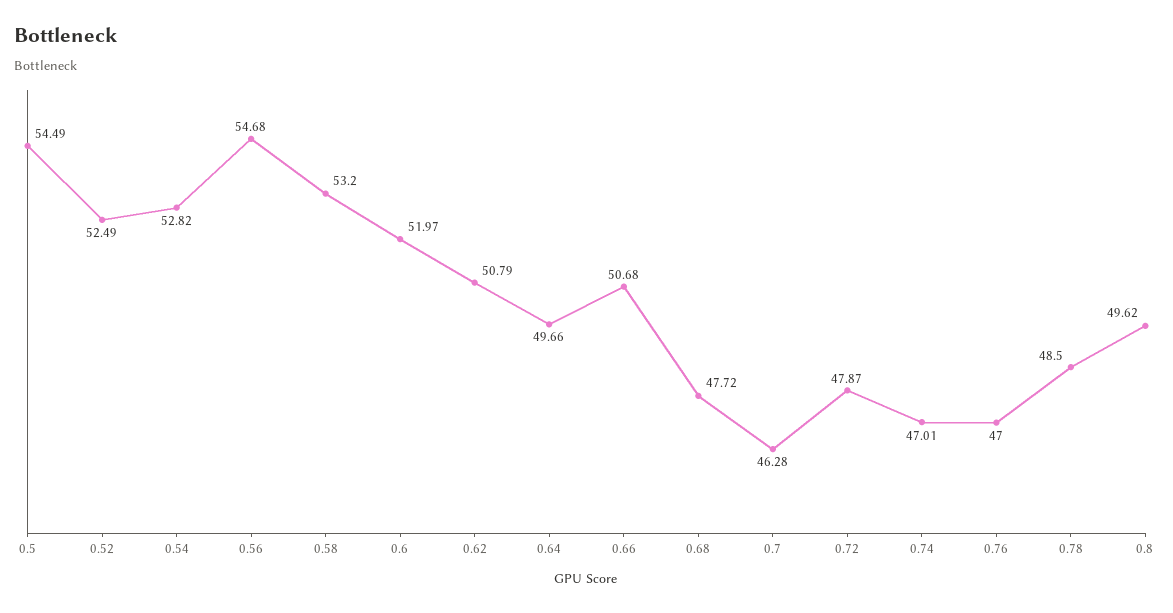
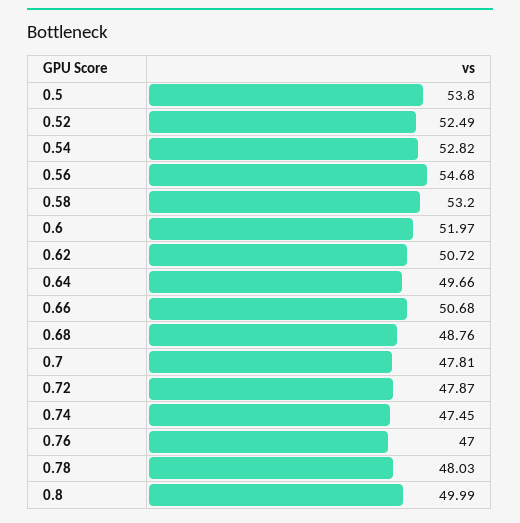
0.5: 54.49 -> 53.8
0.62: 50.79 -> 50.72
0.68: 47.72 -> 48.76
0.7: 46.28 -> 47.81
0.74: 47.01 -> 47.45
0.78: 48.5 -> 48.03
0.8: 49.62 -> 49.99

